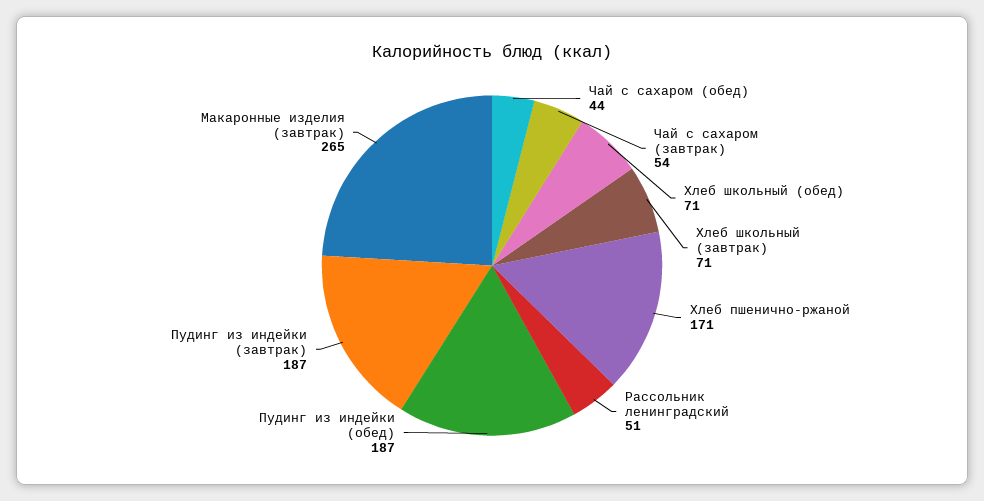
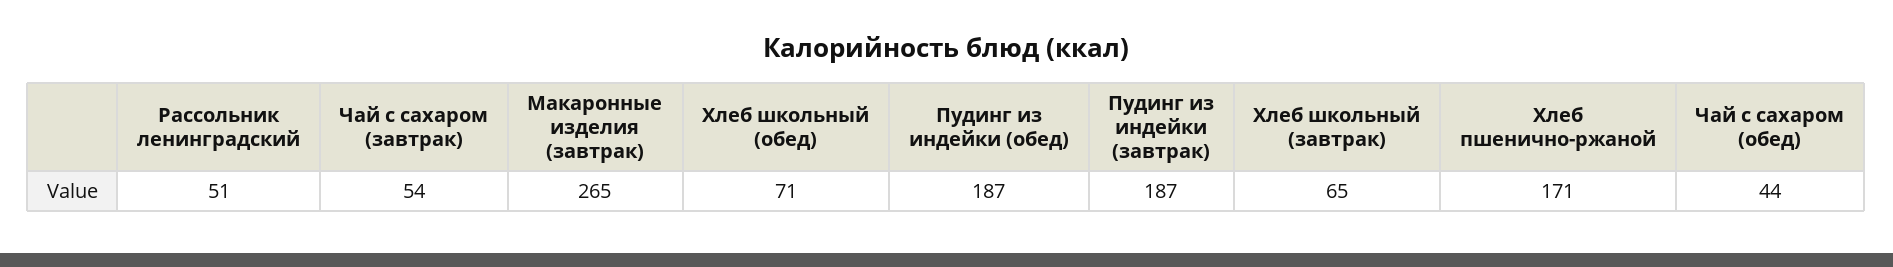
Хлеб школьный (завтрак): 71 -> 65

